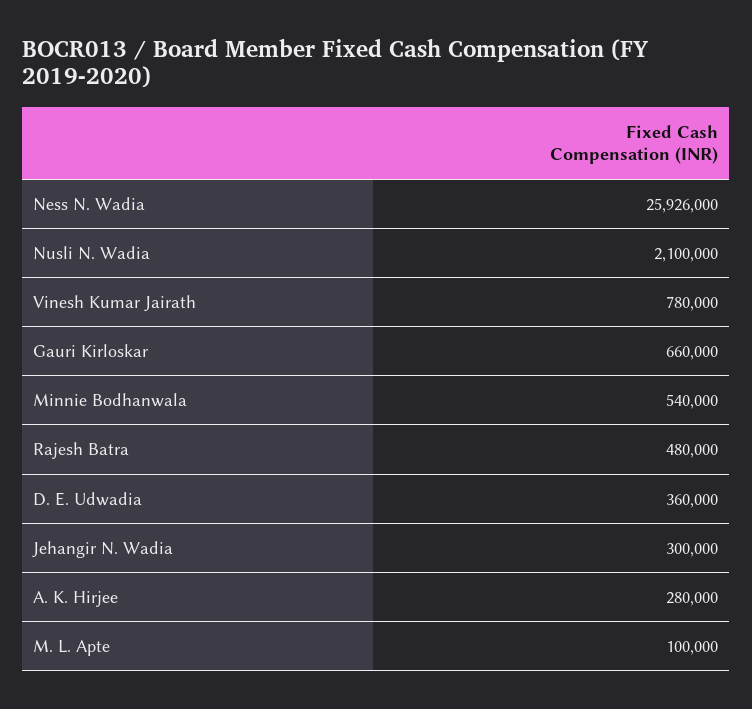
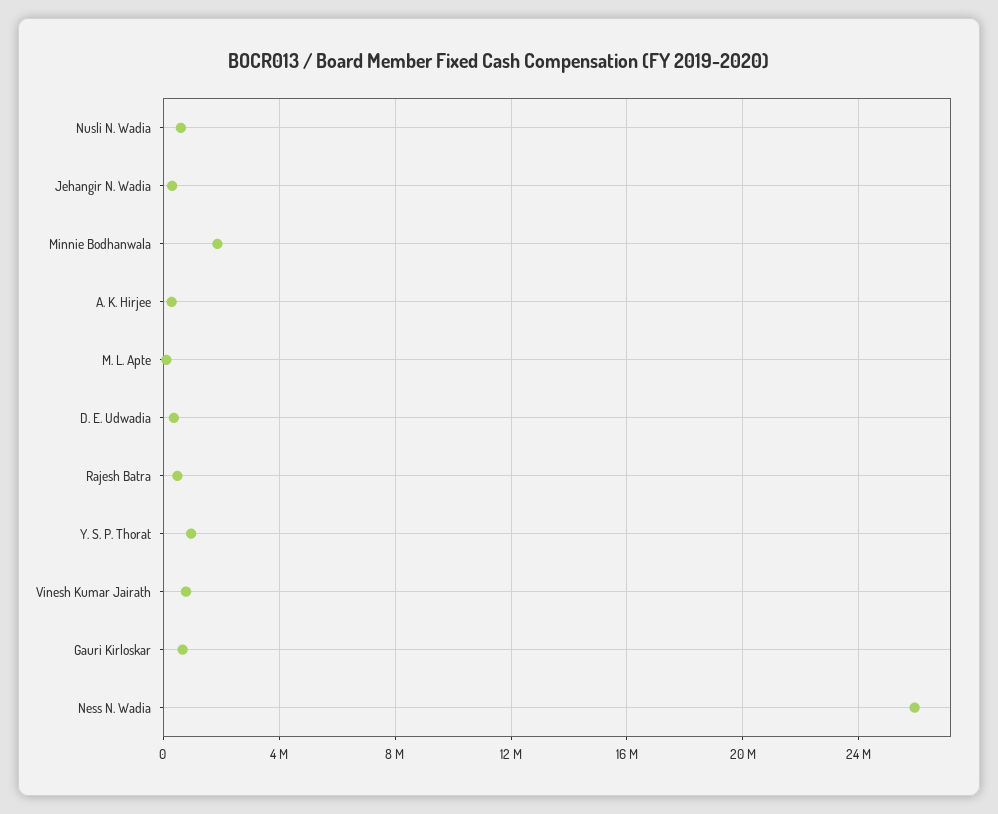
Nusli N. Wadia: 2100000 -> 500000
Minnie Bodhanwala: 540000 -> 2000000
Y. S. P. Thorat: none -> 1000000

